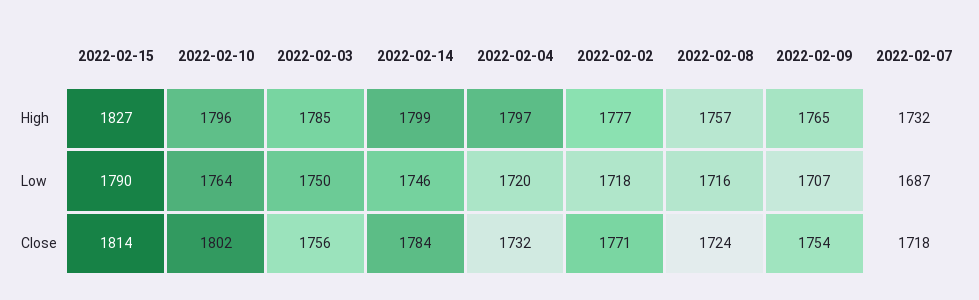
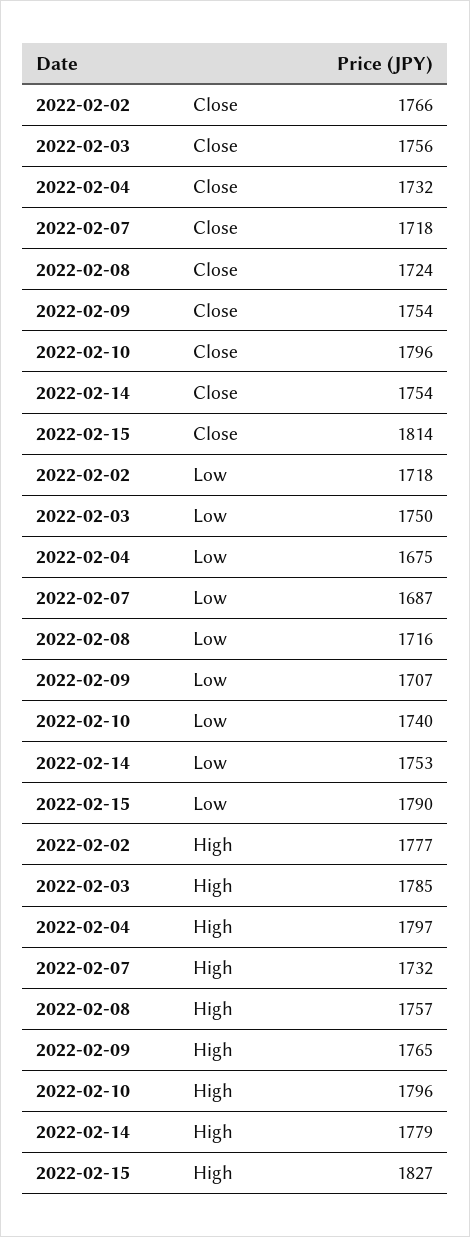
2022-02-14, High: 1799 -> 1779
2022-02-10, Low: 1764 -> 1740
2022-02-14, Low: 1746 -> 1753
2022-02-04, Low: 1720 -> 1675
2022-02-10, Close: 1802 -> 1796
2022-02-14, Close: 1784 -> 1754
2022-02-02, Close: 1771 -> 1766

